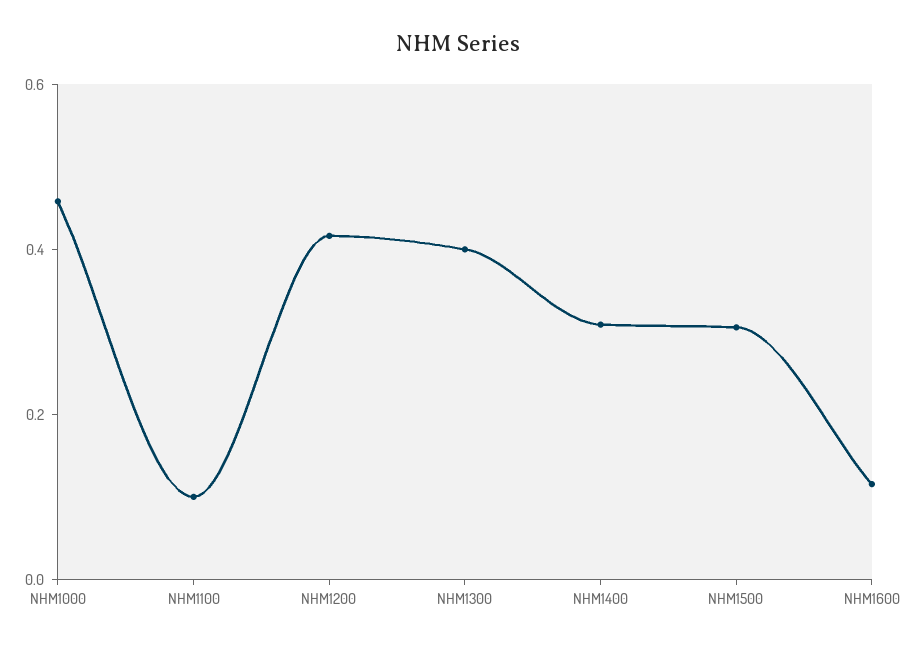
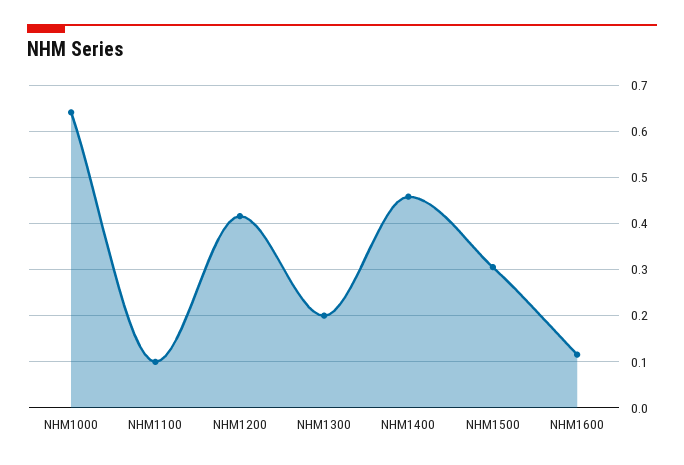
NHM1000: 0.45 -> 0.64
NHM1300: 0.4 -> 0.2
NHM1400: 0.3 -> 0.46

